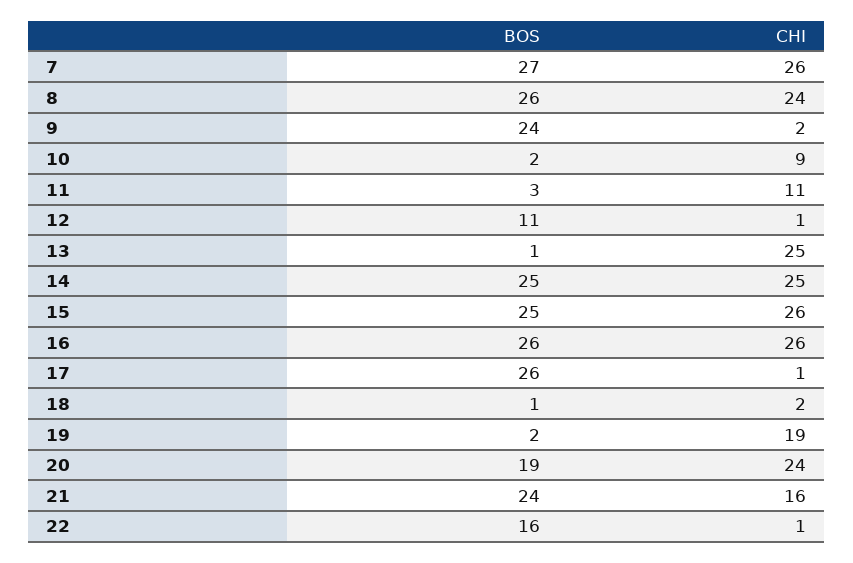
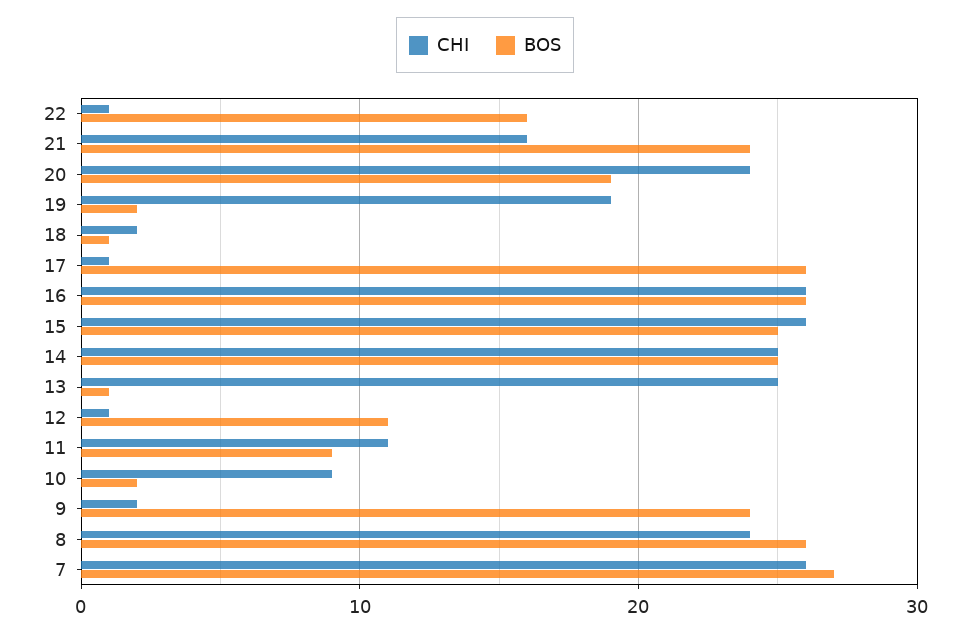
BOS, 11: 3 -> 9

